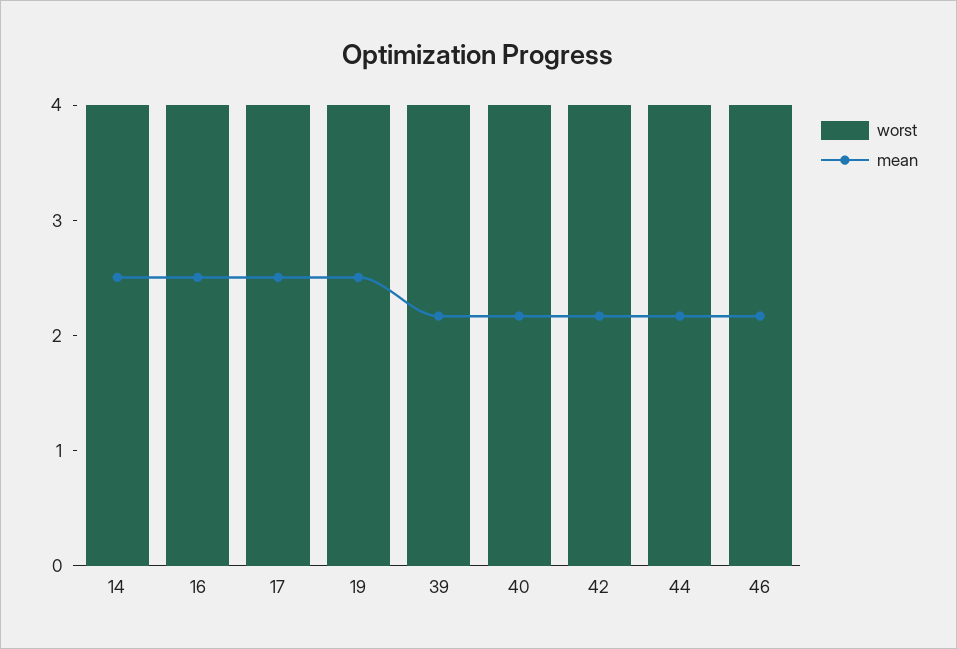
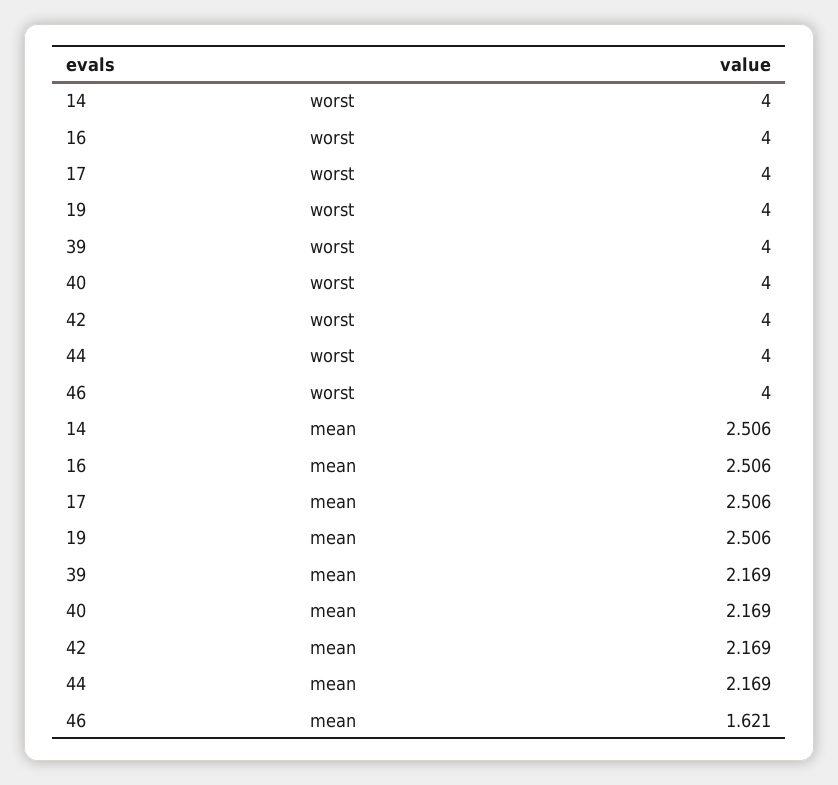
mean, 46: 2.2 -> 1.621

